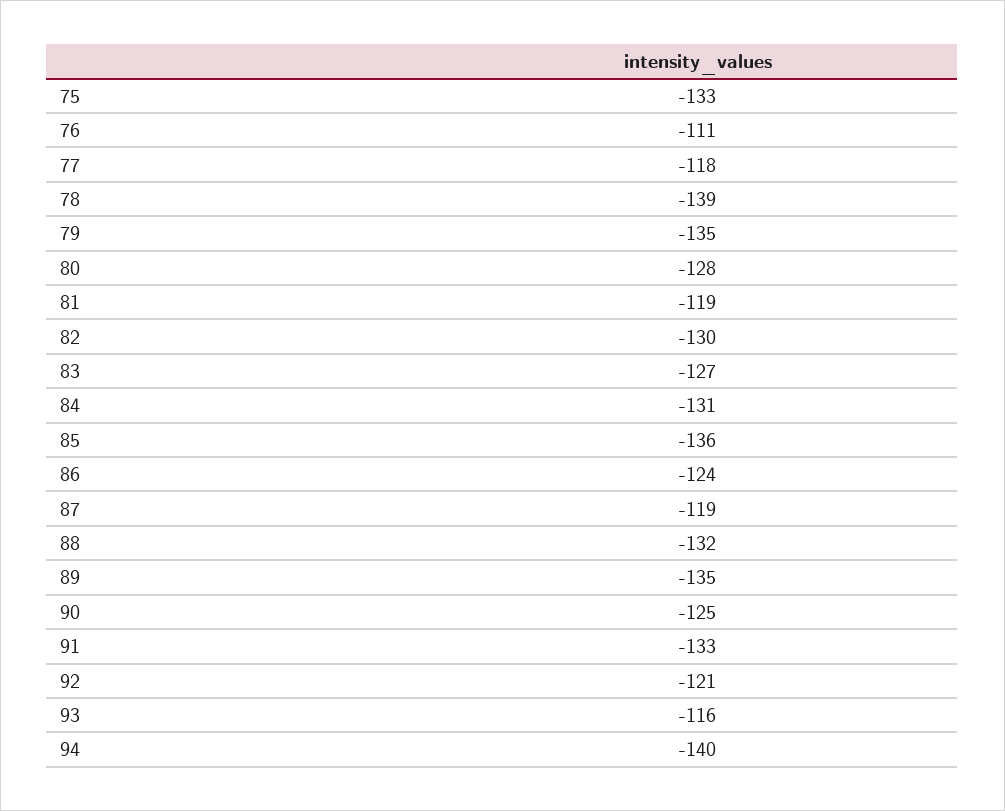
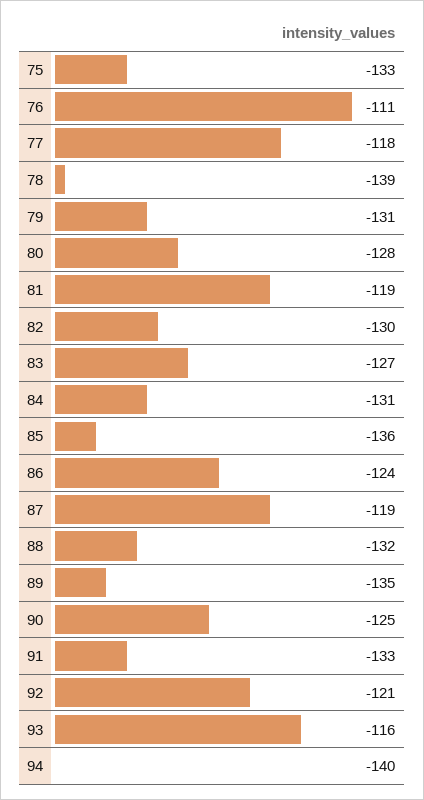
79: -135 -> -131

